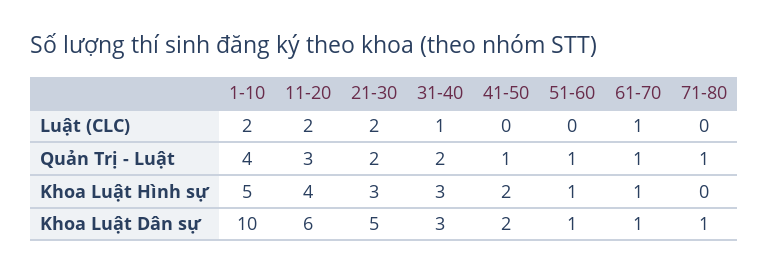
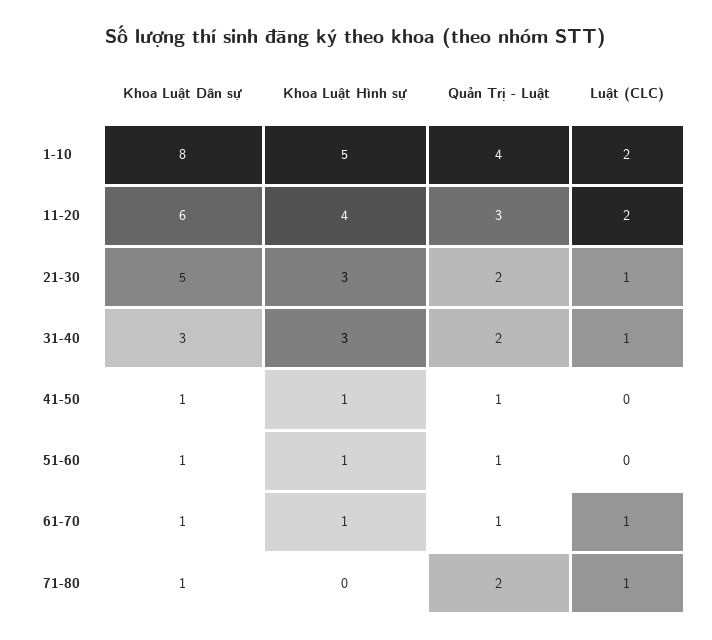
21-30, Luật (CLC): 2 -> 1
71-80, Luật (CLC): 0 -> 1
71-80, Quản Trị - Luật: 1 -> 2
41-50, Khoa Luật Hình sự: 2 -> 1
1-10, Khoa Luật Dân sự: 10 -> 8
41-50, Khoa Luật Dân sự: 2 -> 1

